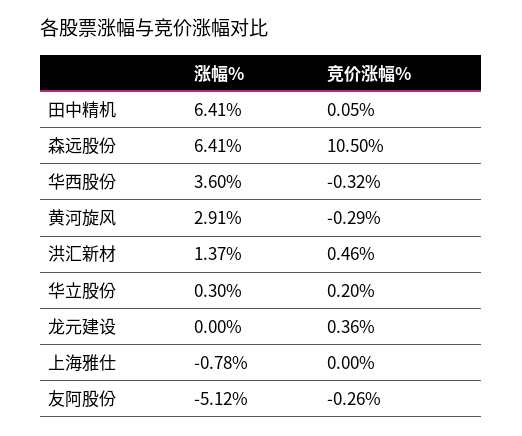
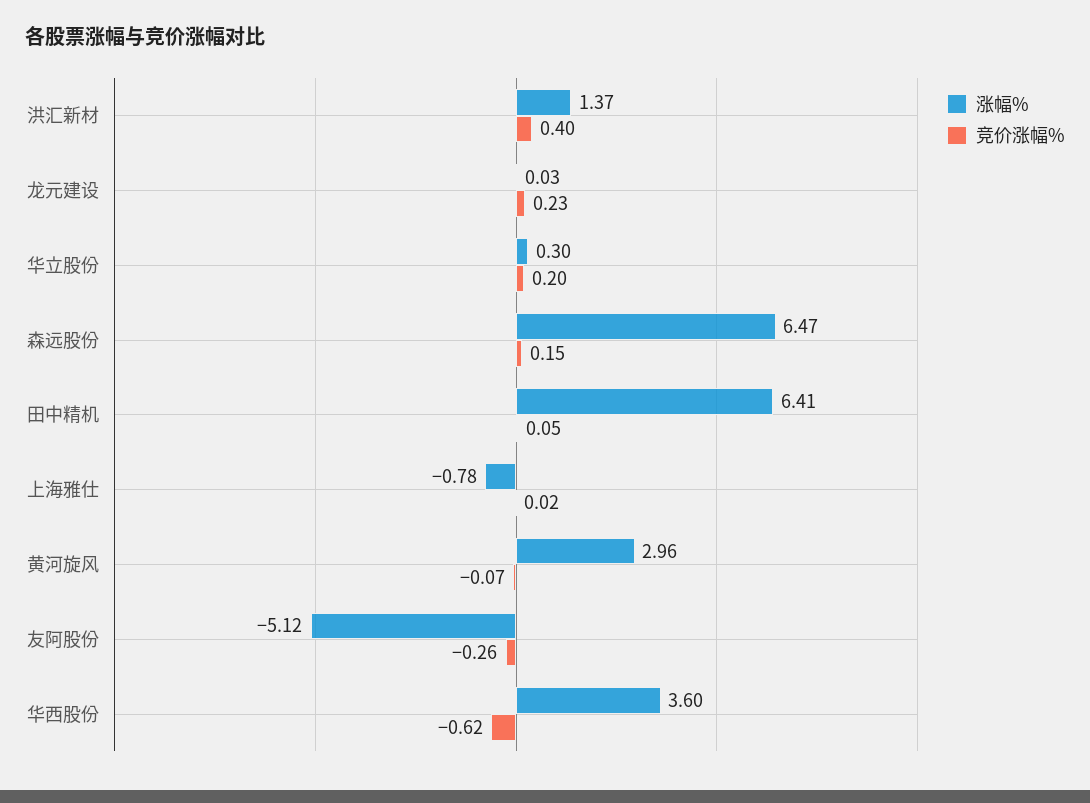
涨幅%, 森远股份: 6.41 -> 6.47
竞价涨幅%, 森远股份: 10.5 -> 0.15
竞价涨幅%, 华西股份: -0.32 -> -0.62
涨幅%, 黄河旋风: 2.91 -> 2.96
竞价涨幅%, 黄河旋风: -0.29 -> -0.07
竞价涨幅%, 洪汇新材: 0.46 -> 0.4
涨幅%, 龙元建设: 0 -> 0.03
竞价涨幅%, 龙元建设: 0.36 -> 0.23
竞价涨幅%, 上海雅仕: 0 -> 0.02

